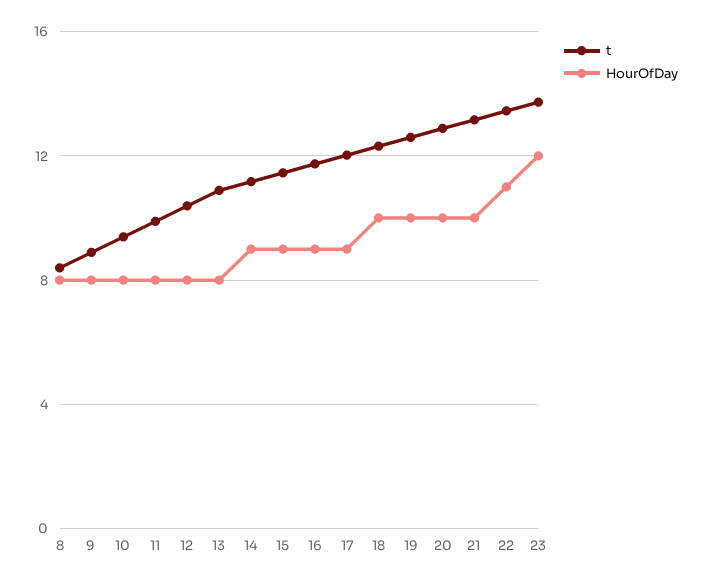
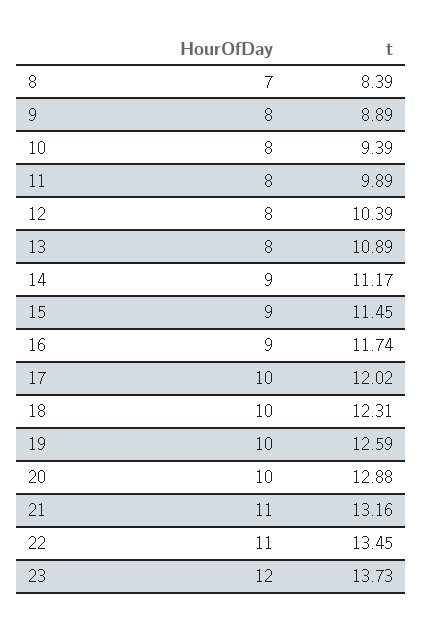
HourOfDay, 8: 8 -> 7
HourOfDay, 17: 9 -> 10
HourOfDay, 21: 10 -> 11

